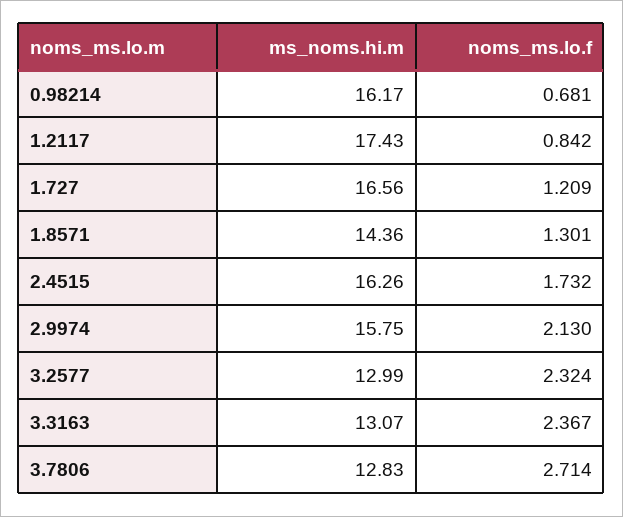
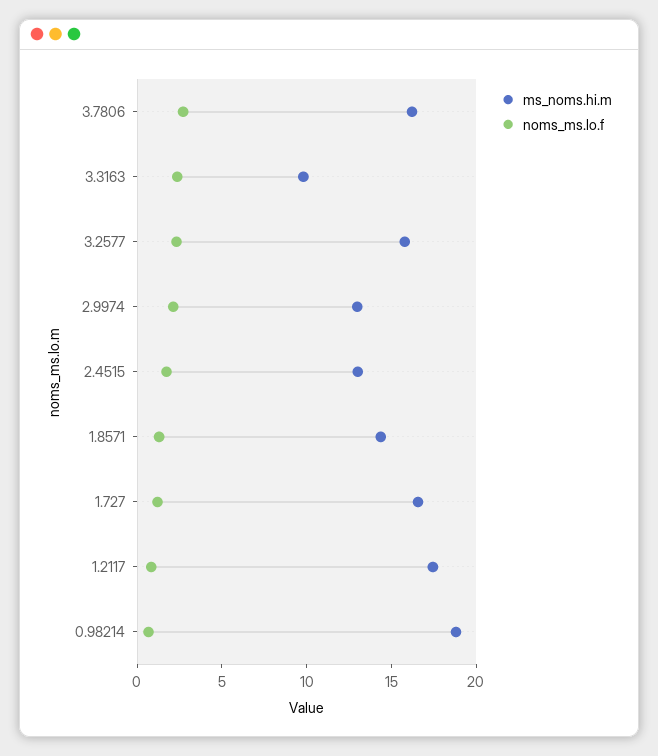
ms_noms.hi.m, 0.98214: 16.17 -> 19
ms_noms.hi.m, 2.4515: 16.26 -> 13
ms_noms.hi.m, 2.9974: 15.75 -> 13
ms_noms.hi.m, 3.2577: 12.99 -> 16
ms_noms.hi.m, 3.3163: 13.07 -> 10
ms_noms.hi.m, 3.7806: 12.83 -> 16

